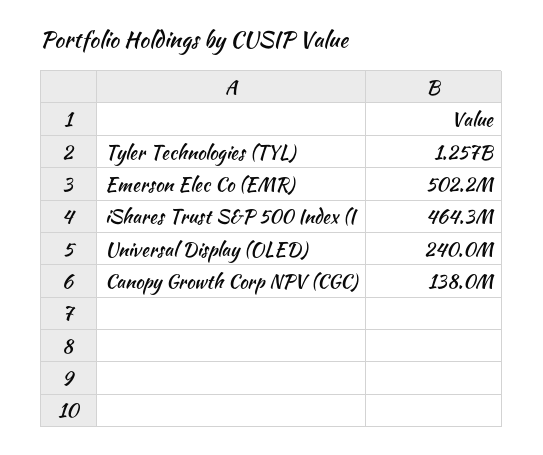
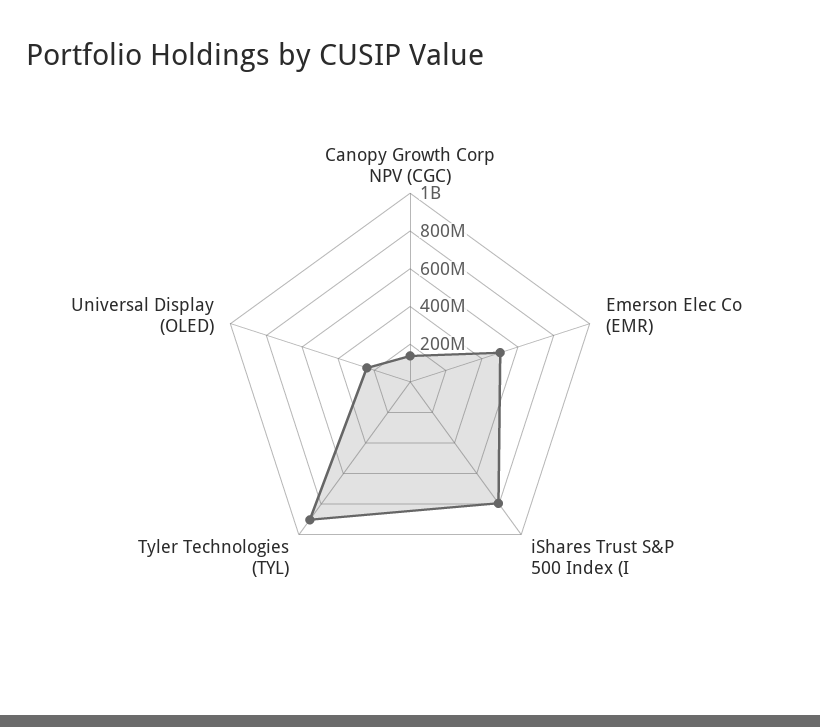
Tyler Technologies (TYL): 1257000000 -> 900000000
iShares Trust S&P 500 Index (I: 464300000 -> 800000000

